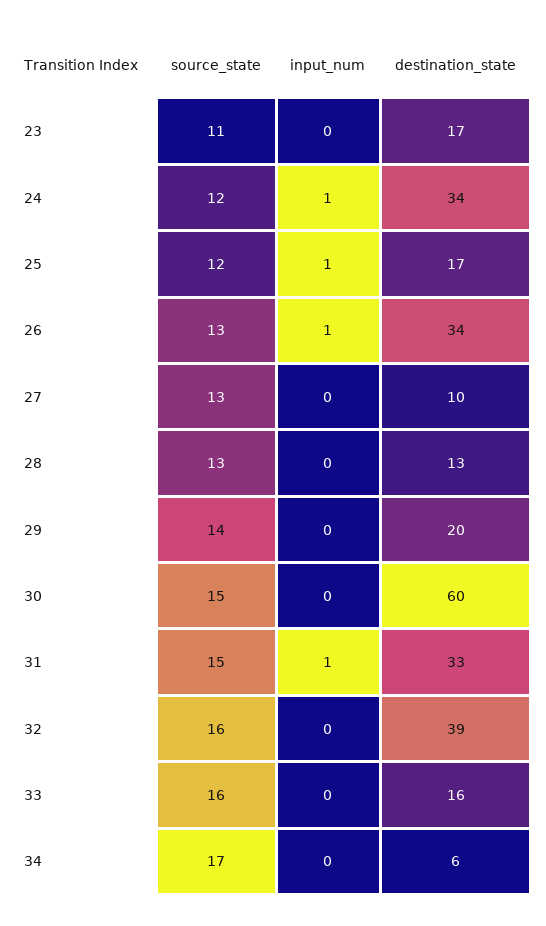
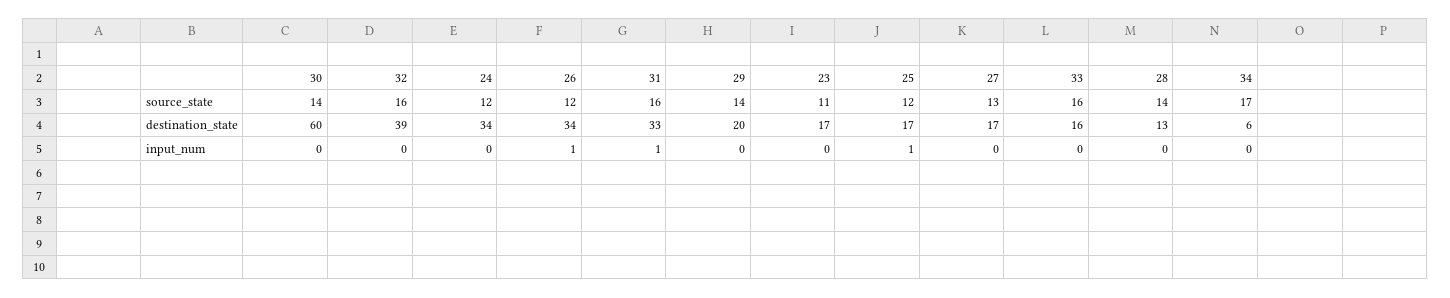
input_num, 24: 1 -> 0
source_state, 26: 13 -> 12
destination_state, 27: 10 -> 17
source_state, 28: 13 -> 14
source_state, 30: 15 -> 14
source_state, 31: 15 -> 16

